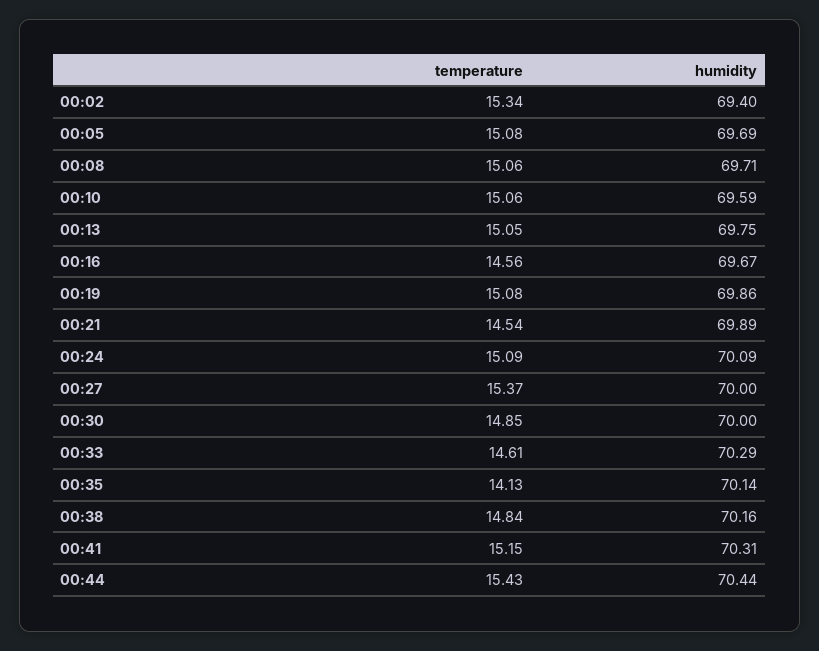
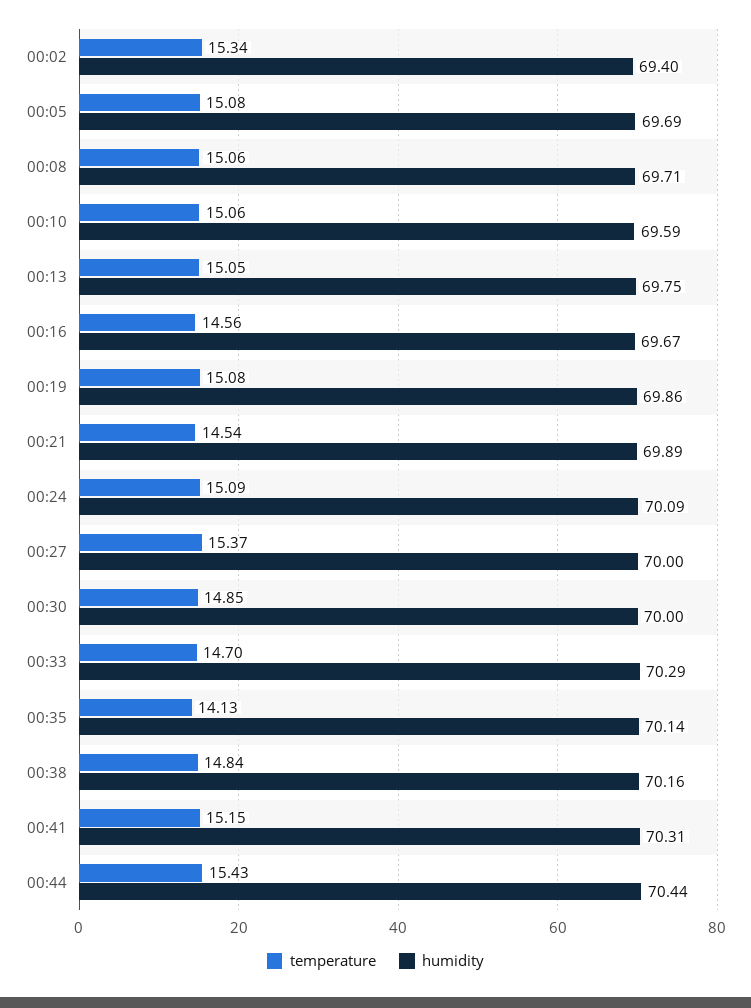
temperature, 00:33: 14.61 -> 14.7

